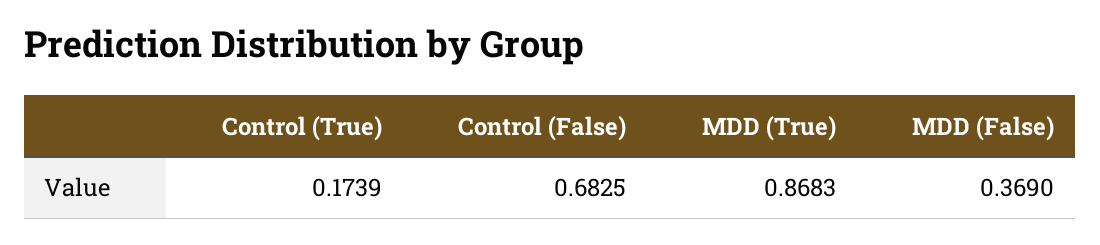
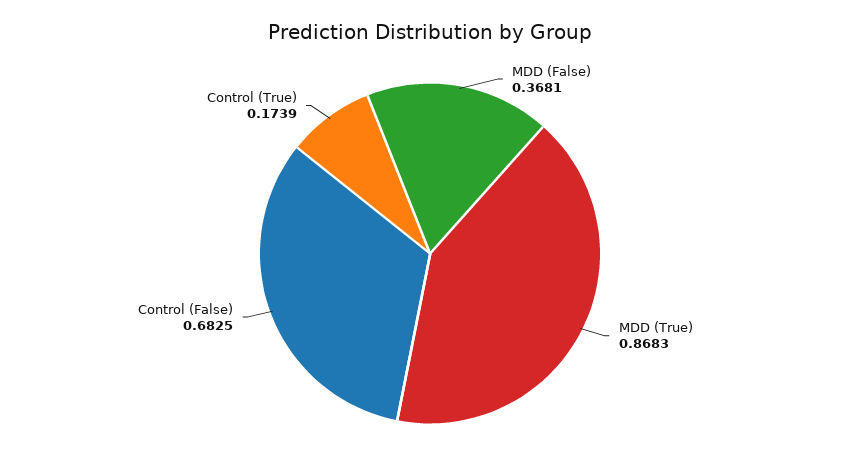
MDD (False): 0.369 -> 0.3681

